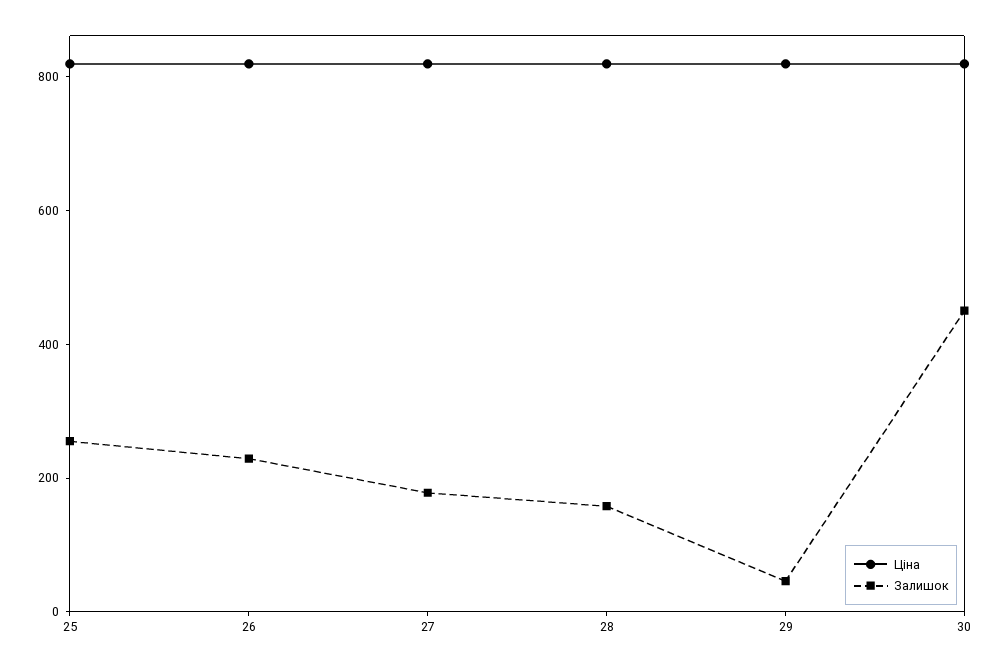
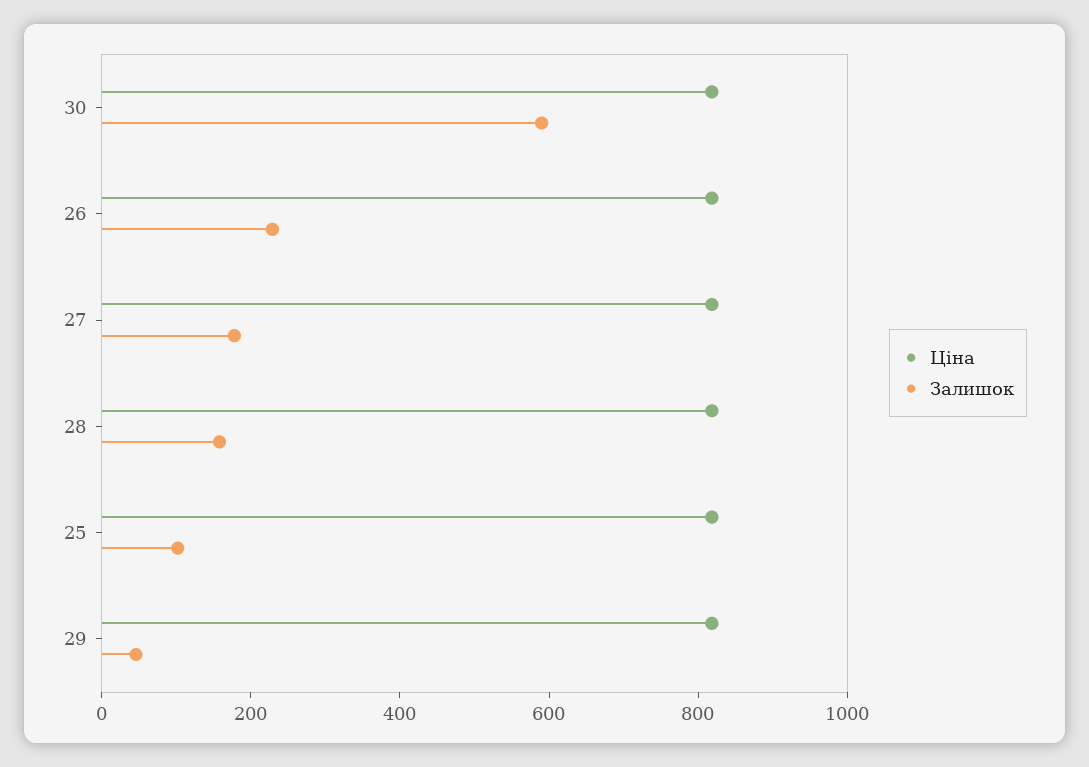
Залишок, 25: 250 -> 100
Залишок, 30: 450 -> 600

